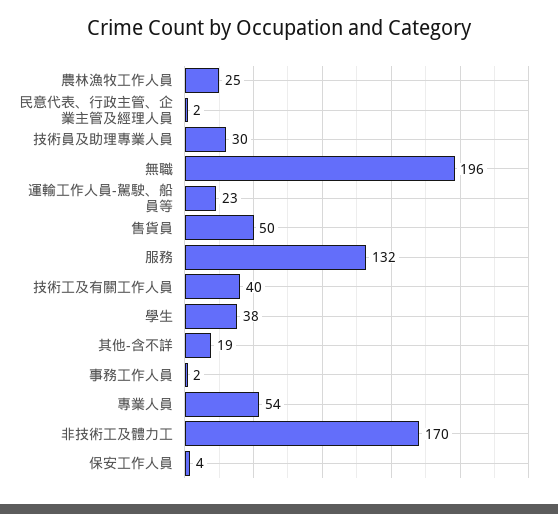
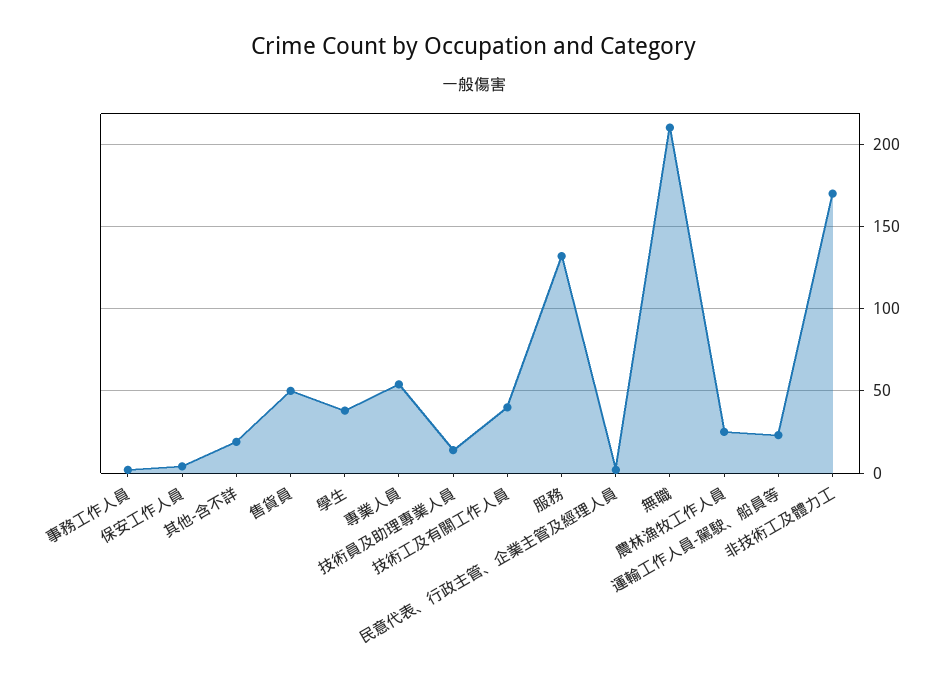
技術員及助理專業人員: 30 -> 15
無職: 196 -> 210

